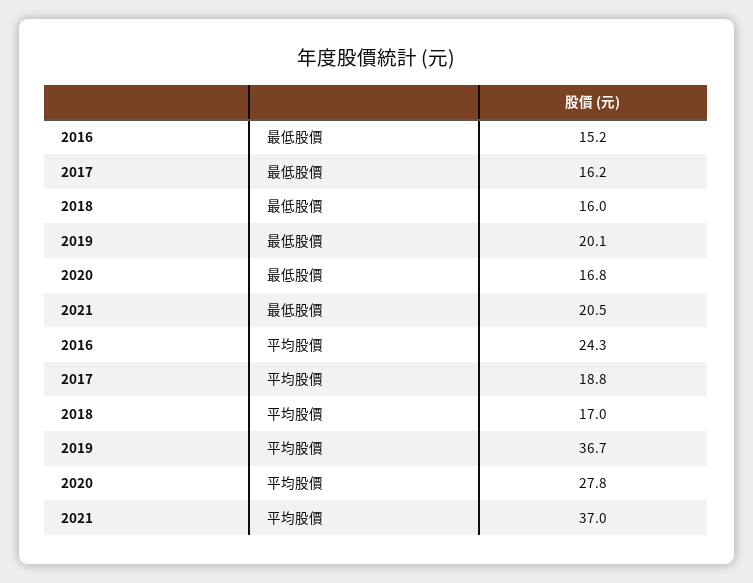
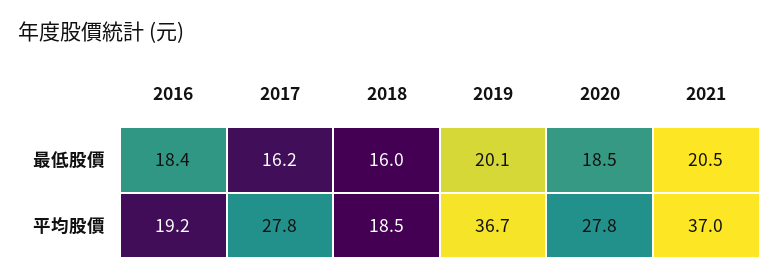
2016, 最低股價: 15.2 -> 18.4
2020, 最低股價: 16.8 -> 18.5
2016, 平均股價: 24.3 -> 19.2
2017, 平均股價: 18.8 -> 27.8
2018, 平均股價: 17 -> 18.5

